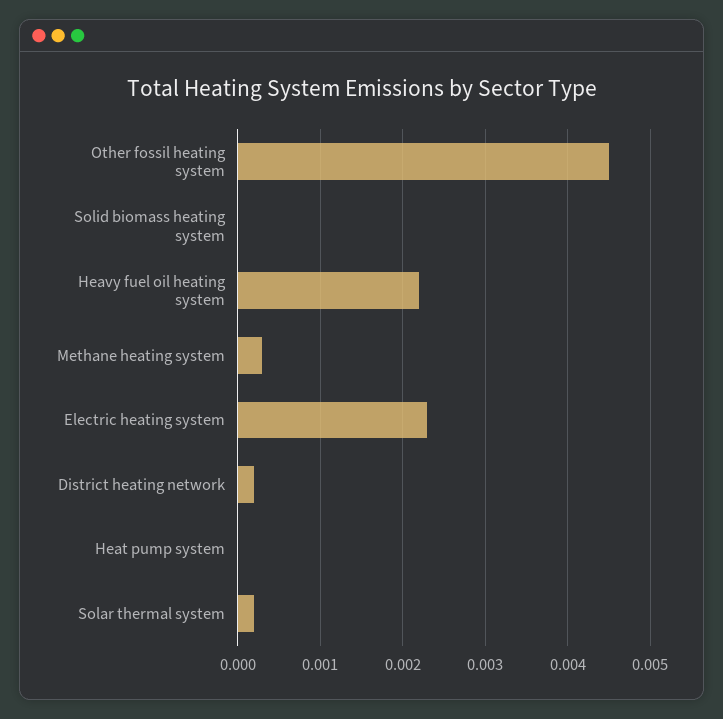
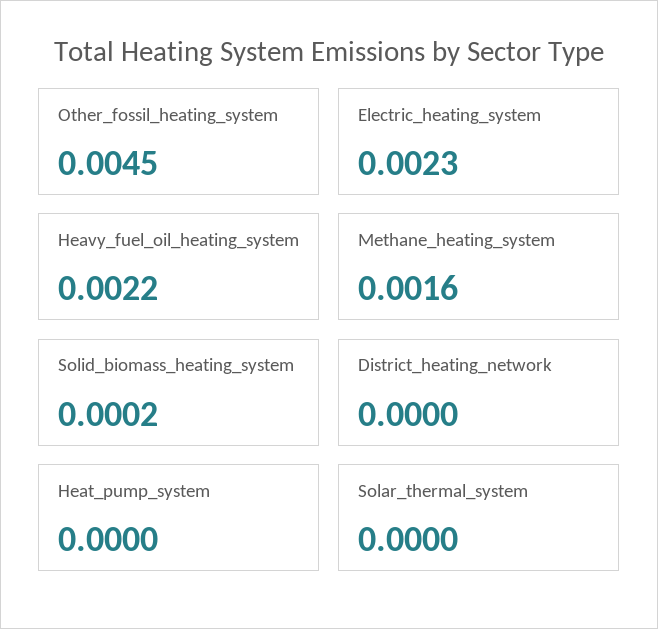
Solid biomass heating system: 0 -> 0.0002
Methane heating system: 0.0003 -> 0.0016
District heating network: 0.0002 -> 0
Solar thermal system: 0.0002 -> 0

